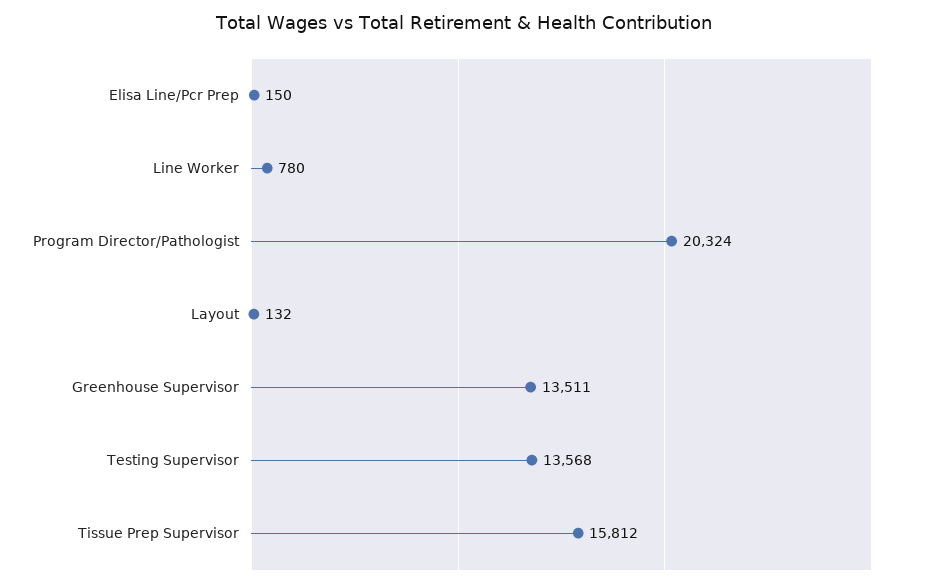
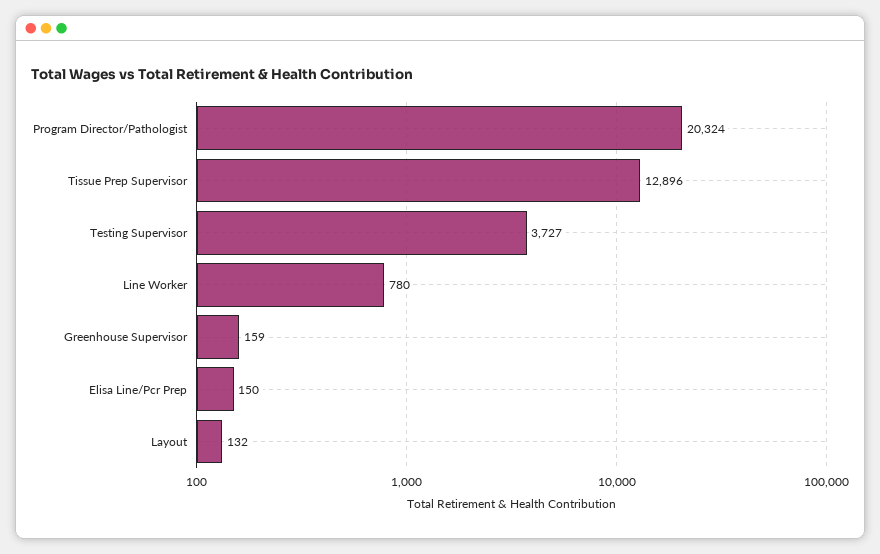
Greenhouse Supervisor: 13511 -> 159
Testing Supervisor: 13568 -> 3727
Tissue Prep Supervisor: 15812 -> 12896

